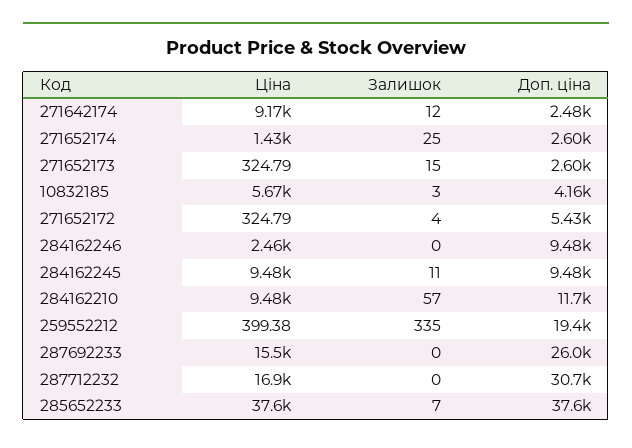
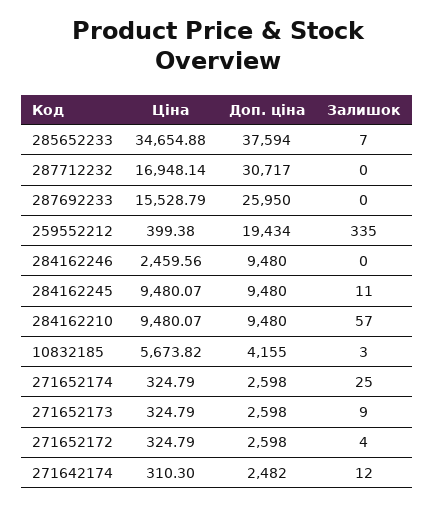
Ціна, 271642174: 9170 -> 310.3
Ціна, 271652174: 1430 -> 324.79
Залишок, 271652173: 15 -> 9
Доп. ціна, 271652172: 5430 -> 2598
Доп. ціна, 284162210: 11700 -> 9480
Ціна, 285652233: 37600 -> 34654.88

